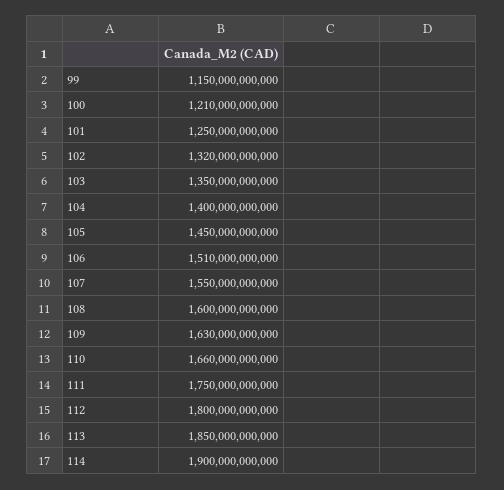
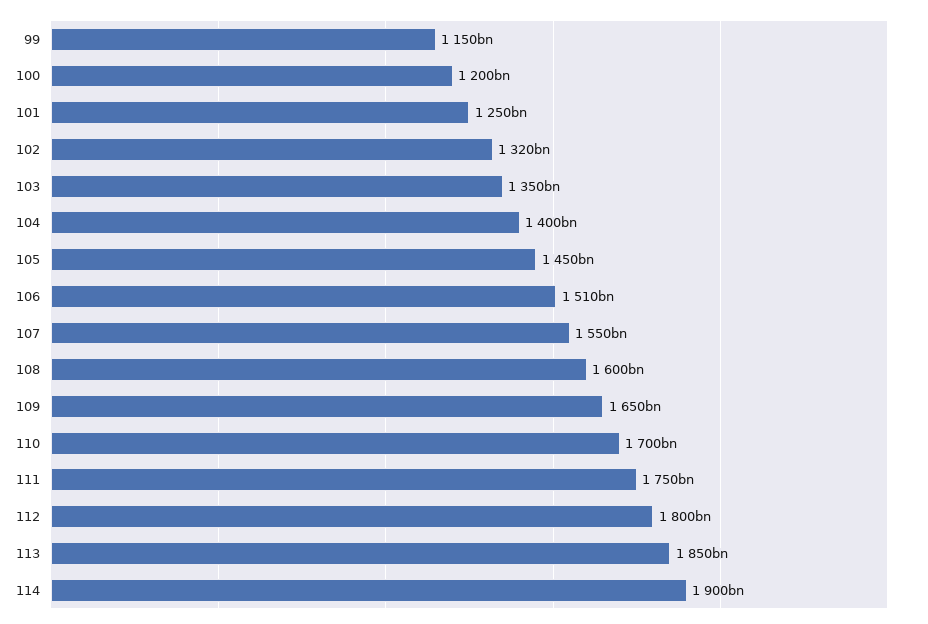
100: 1210000000000 -> 1200000000000
109: 1630000000000 -> 1650000000000
110: 1660000000000 -> 1700000000000

